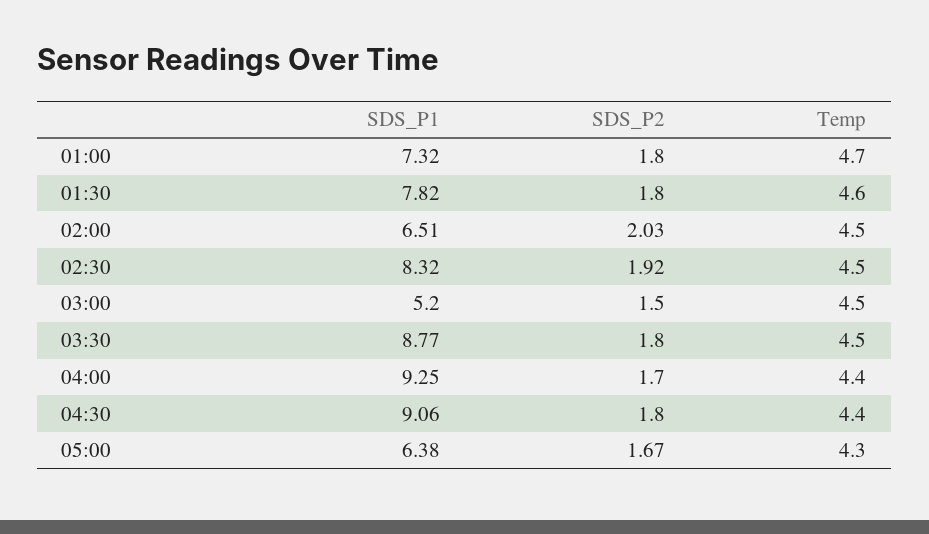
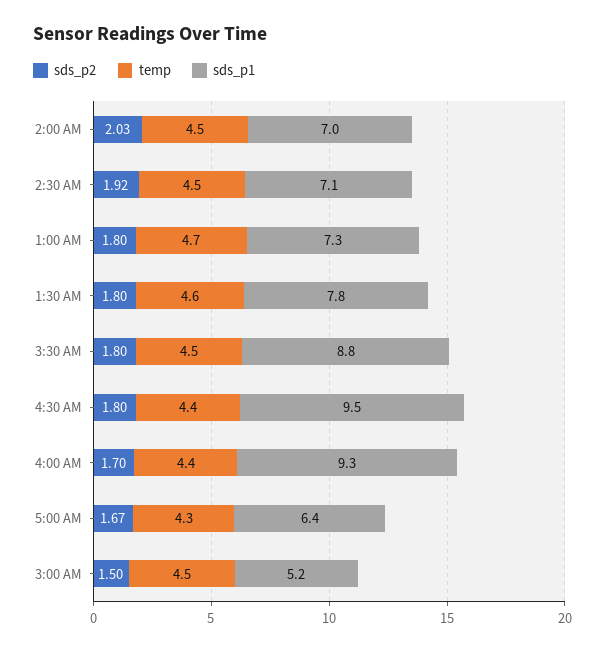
SDS_P1, 02:00: 6.51 -> 7
SDS_P1, 02:30: 8.32 -> 7.1
SDS_P1, 04:30: 9.06 -> 9.5

